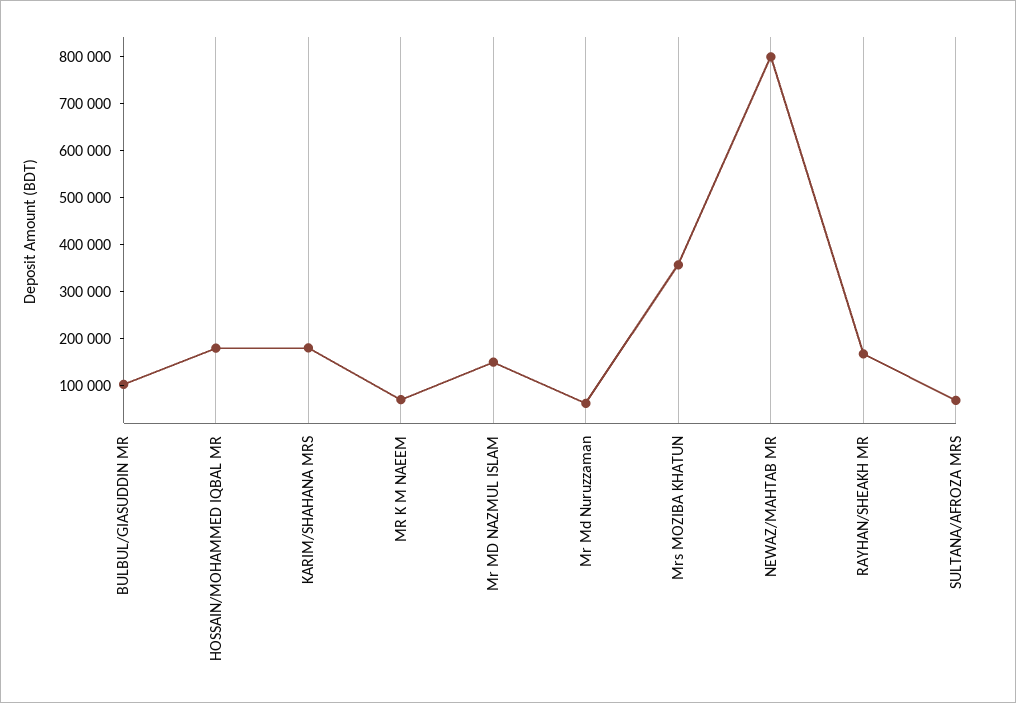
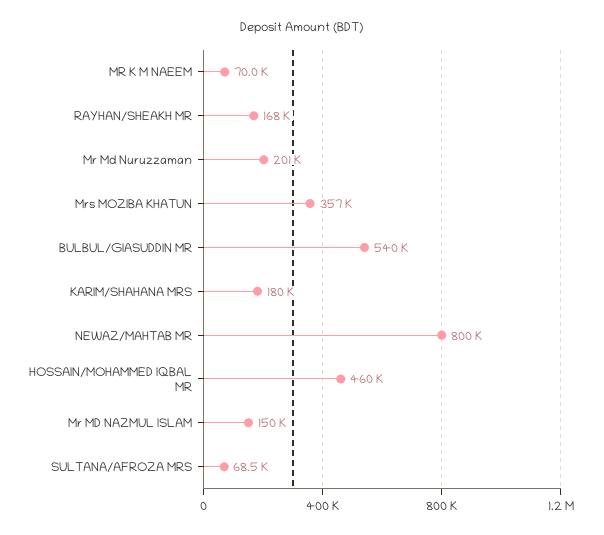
BULBUL/GIASUDDIN MR: 100000 -> 540000
HOSSAIN/MOHAMMED IQBAL MR: 180000 -> 460000
Mr Md Nuruzzaman: 60000 -> 201000

